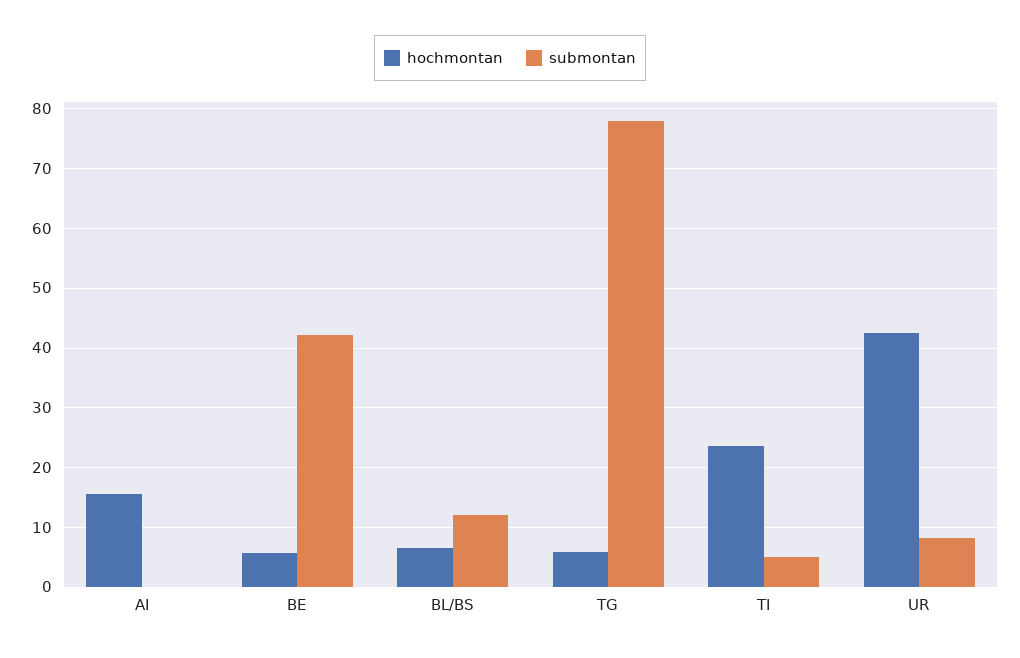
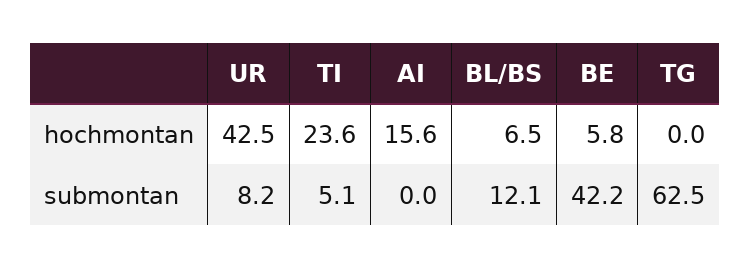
hochmontan, TG: 6 -> 0
submontan, TG: 78 -> 62.5

